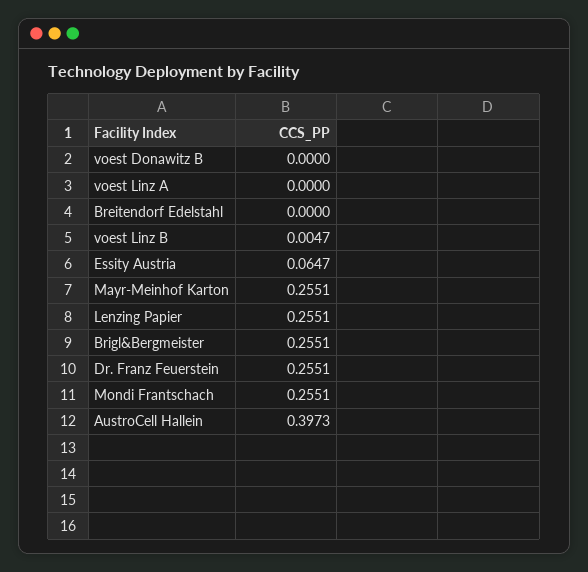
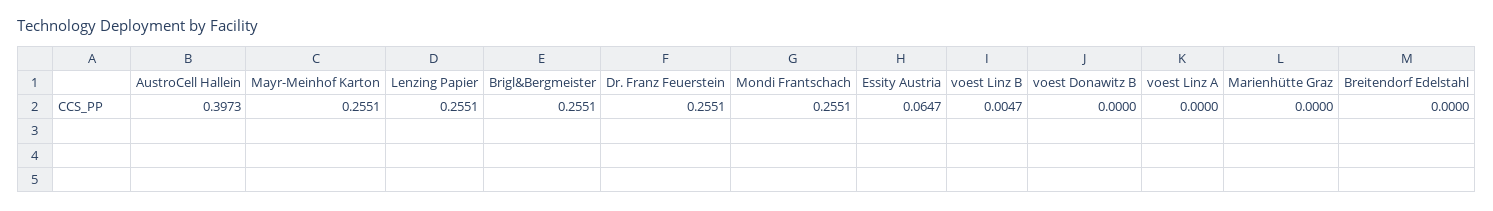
Marienhütte Graz: none -> 0

